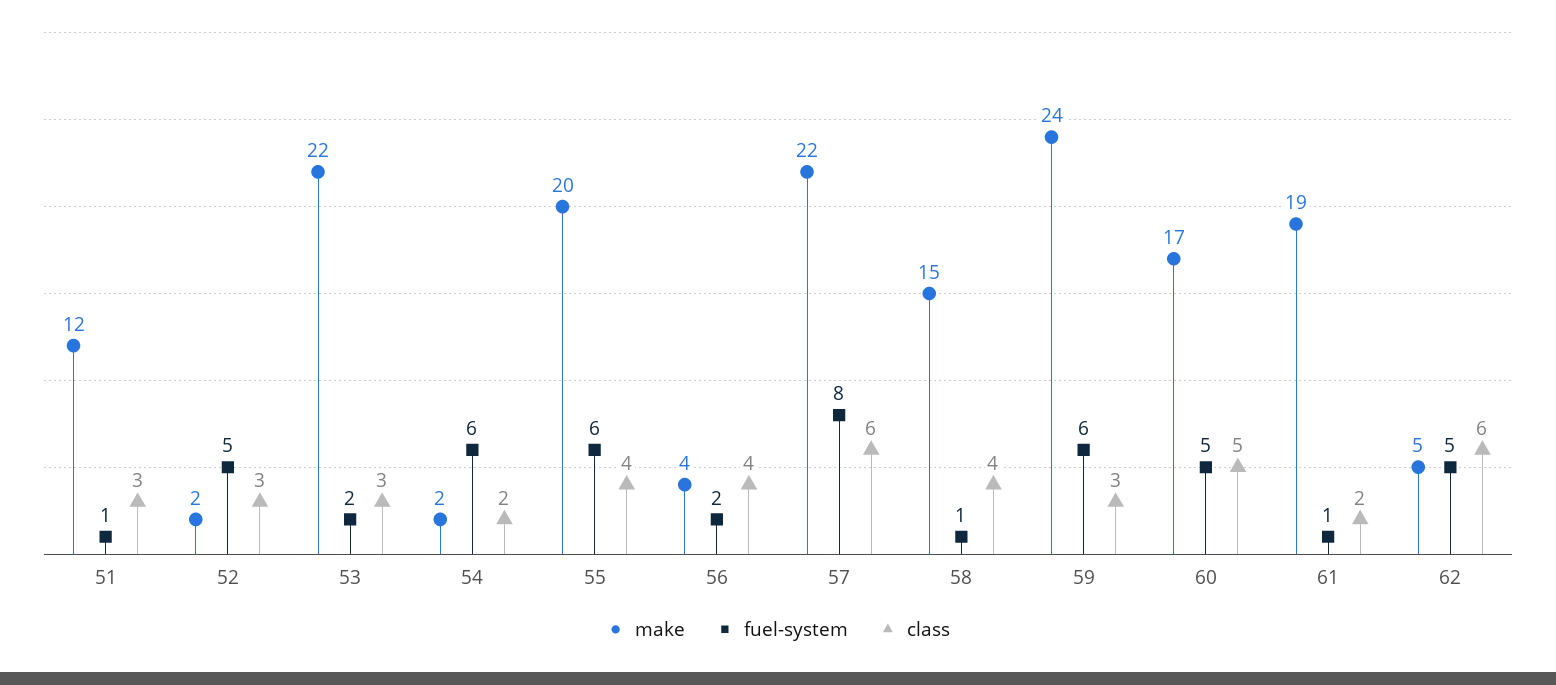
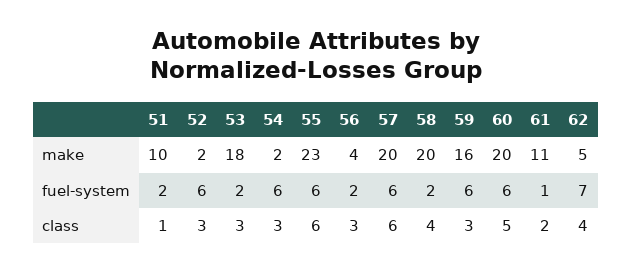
make, 51: 12 -> 10
fuel-system, 51: 1 -> 2
class, 51: 3 -> 1
fuel-system, 52: 5 -> 6
make, 53: 22 -> 18
class, 54: 2 -> 3
make, 55: 20 -> 23
class, 55: 4 -> 6
class, 56: 4 -> 3
make, 57: 22 -> 20
fuel-system, 57: 8 -> 6
make, 58: 15 -> 20
fuel-system, 58: 1 -> 2
make, 59: 24 -> 16
make, 60: 17 -> 20
fuel-system, 60: 5 -> 6
make, 61: 19 -> 11
fuel-system, 62: 5 -> 7
class, 62: 6 -> 4

